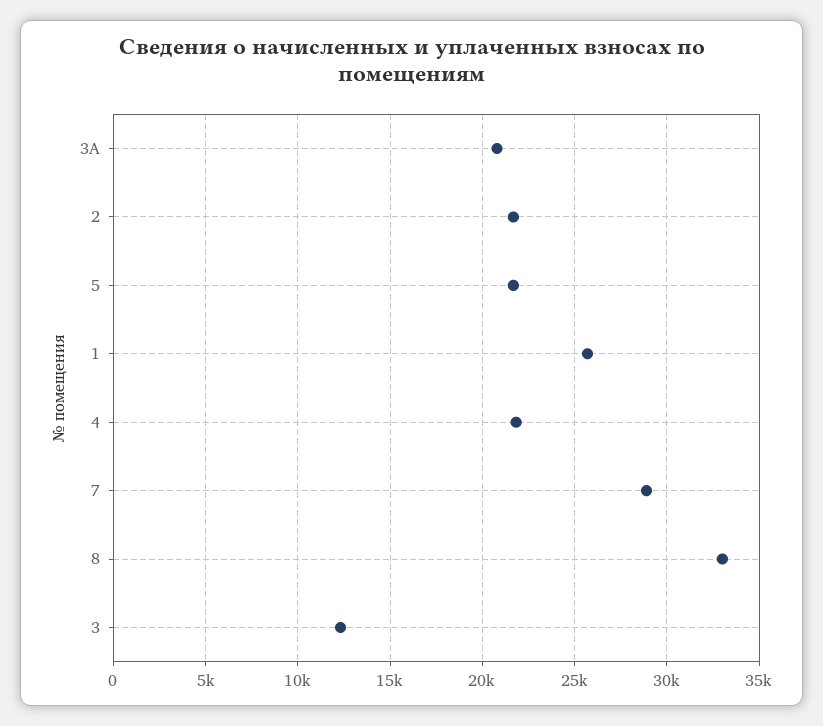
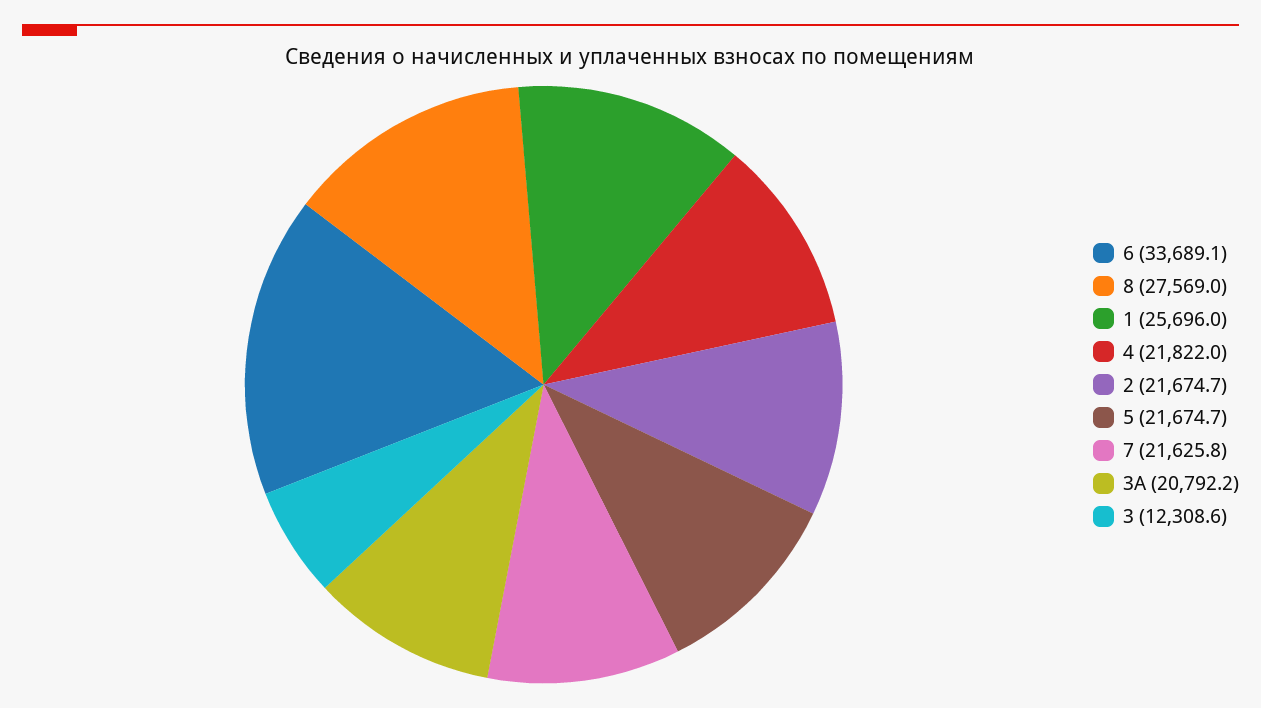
7: 29000 -> 21625.8
8: 33000 -> 27569
6: none -> 33689.1

